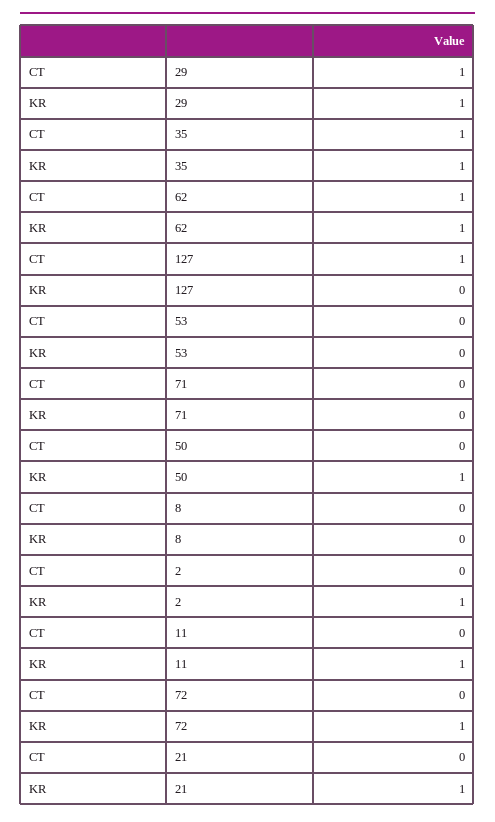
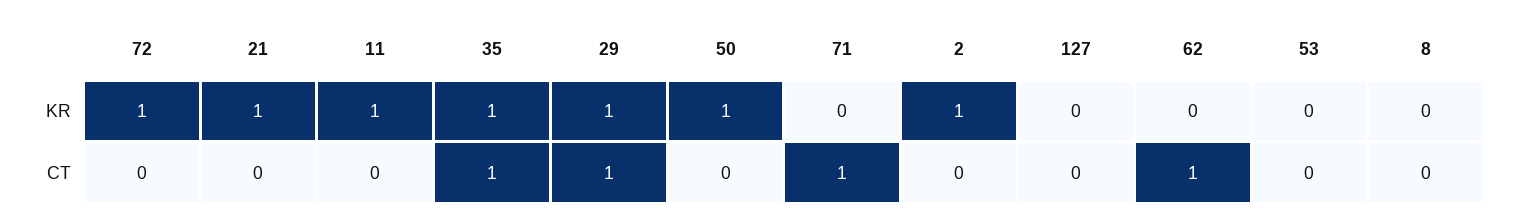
KR, 62: 1 -> 0
CT, 127: 1 -> 0
CT, 71: 0 -> 1

